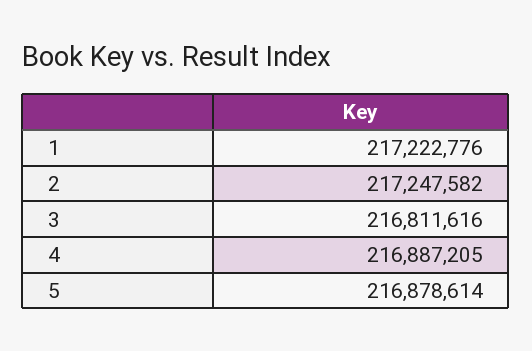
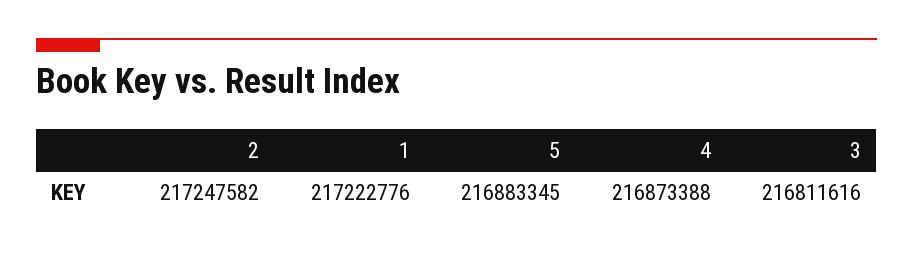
4: 216887205 -> 216873388
5: 216878614 -> 216883345

